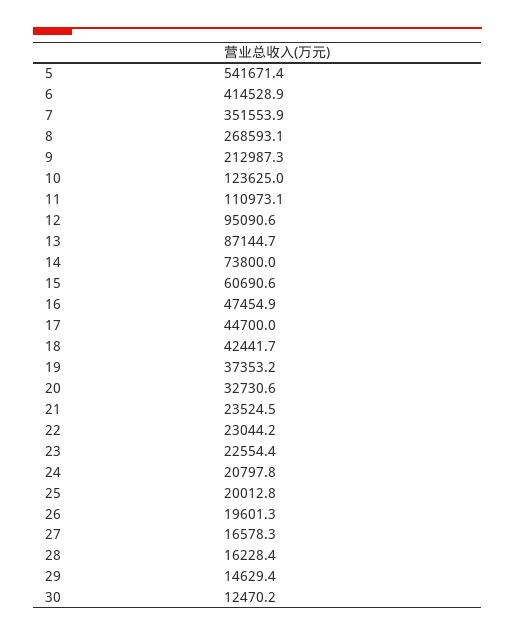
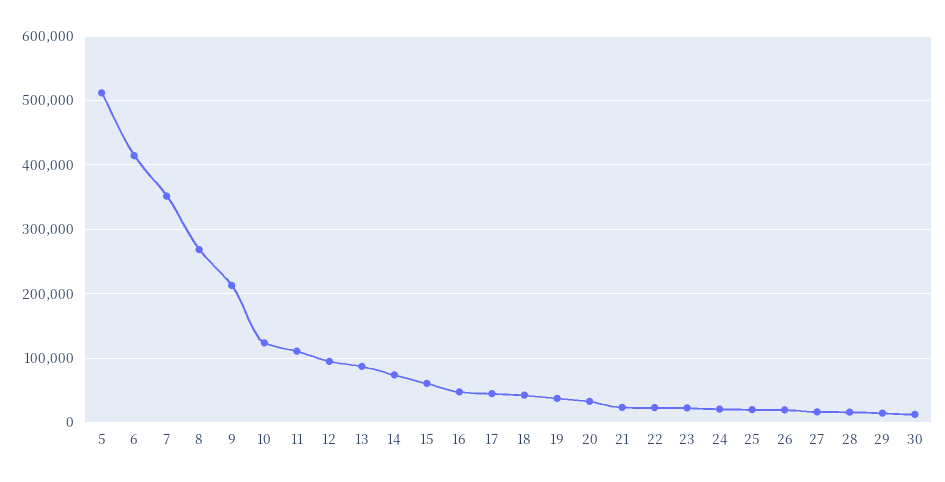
5: 541671.4 -> 510000

